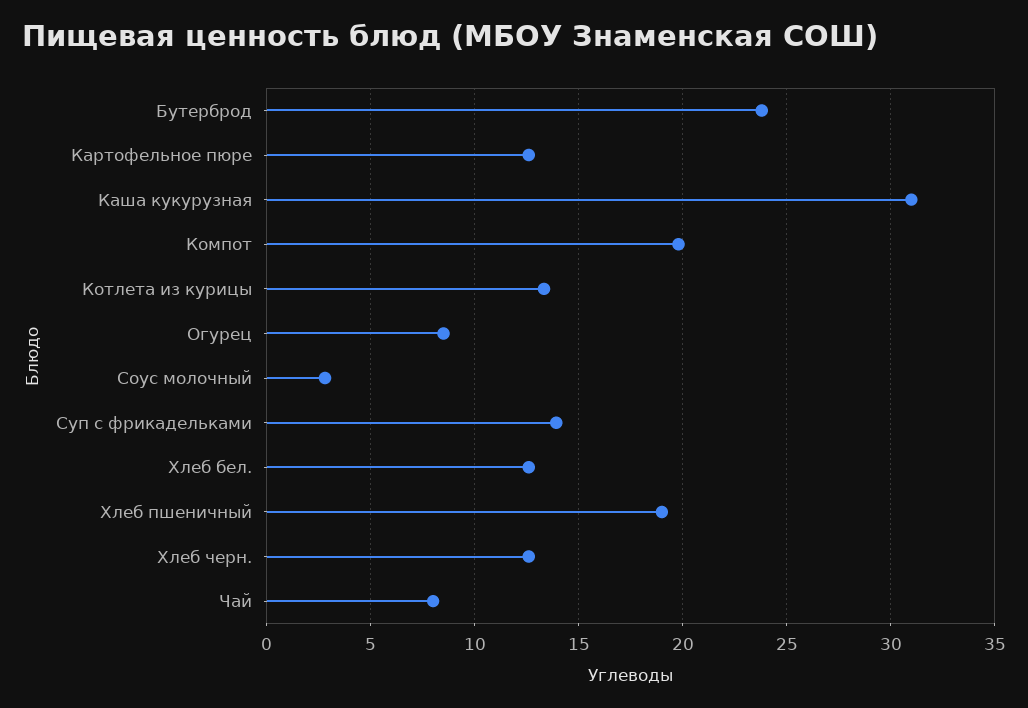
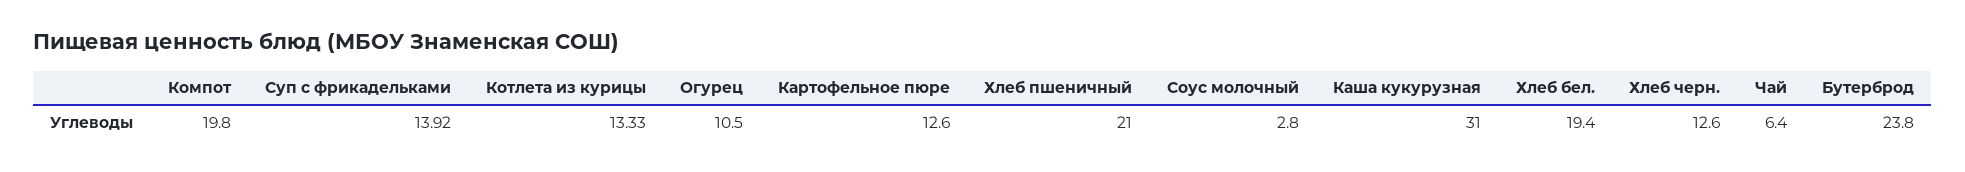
Огурец: 8.5 -> 10.5
Хлеб бел.: 12.5 -> 19.4
Хлеб пшеничный: 19 -> 21
Чай: 8 -> 6.4

